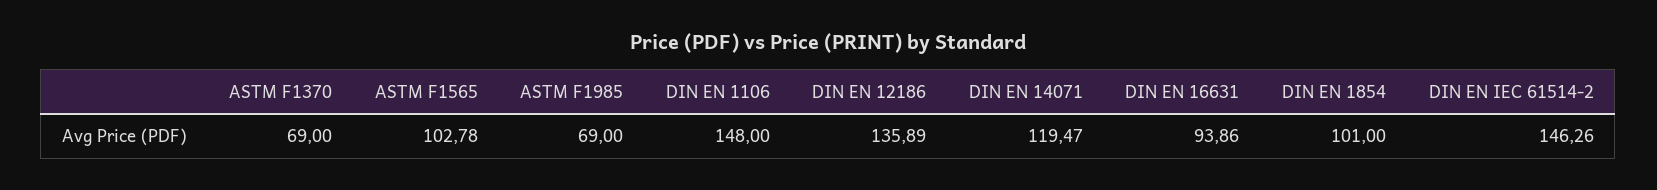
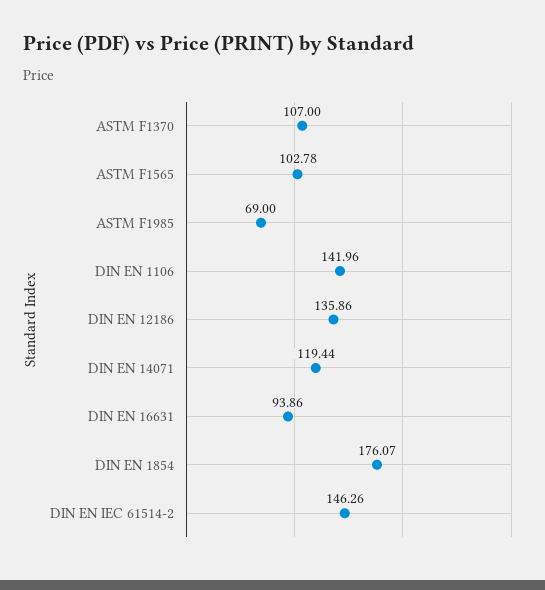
ASTM F1370: 69 -> 107
DIN EN 1106: 148 -> 141.96
DIN EN 12186: 135.89 -> 135.86
DIN EN 14071: 119.47 -> 119.44
DIN EN 1854: 101 -> 176.07

